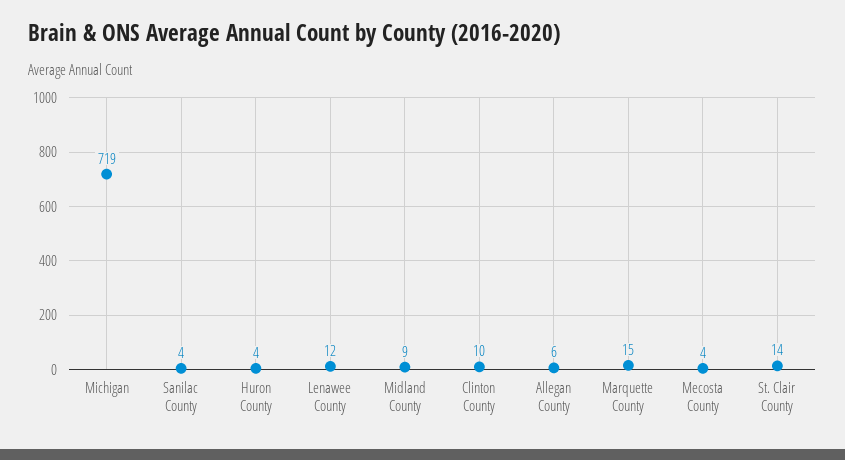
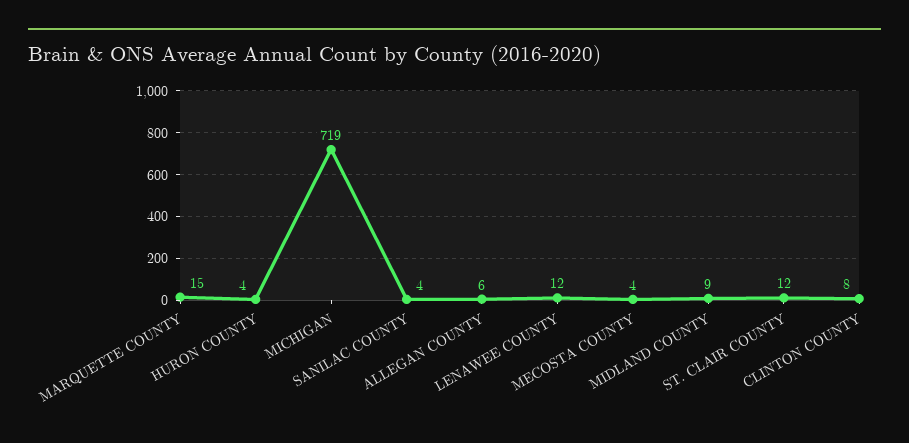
Clinton County: 10 -> 8
St. Clair County: 14 -> 12

